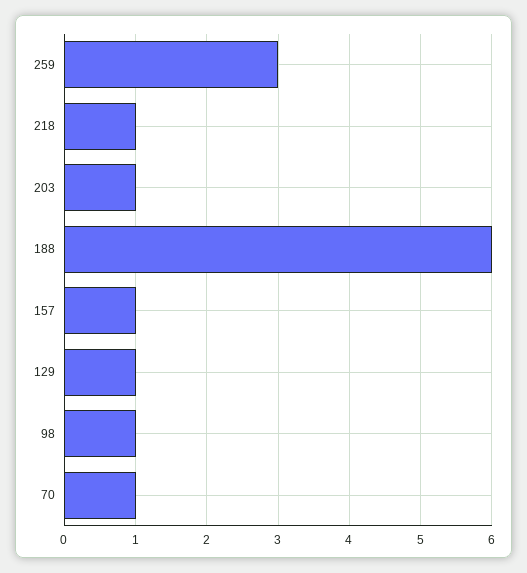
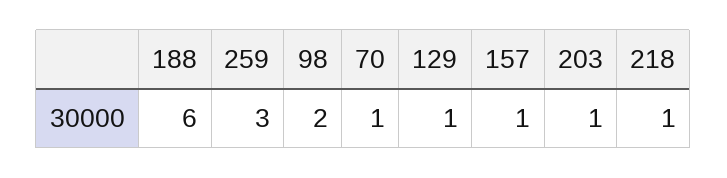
98: 1 -> 2

